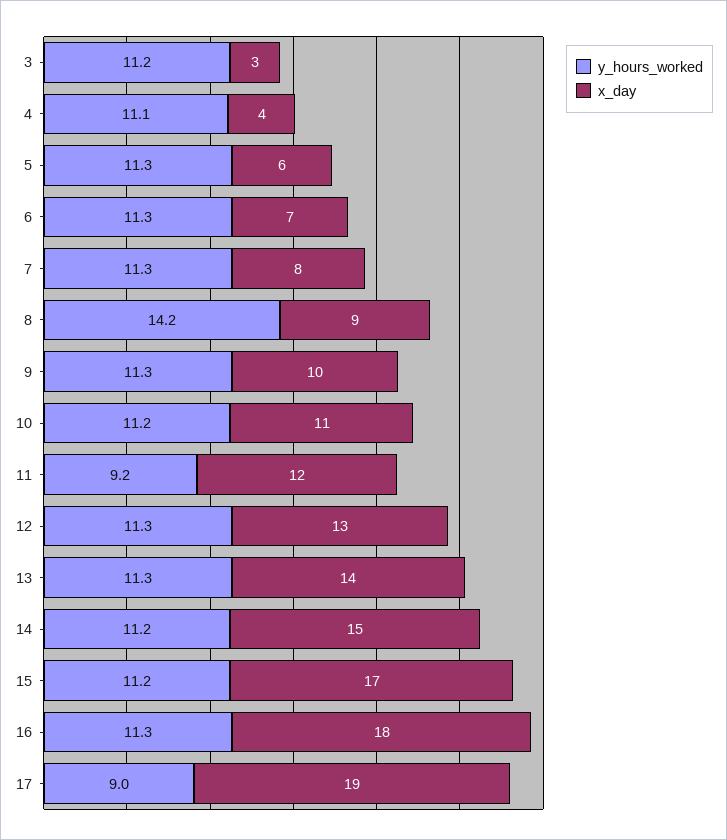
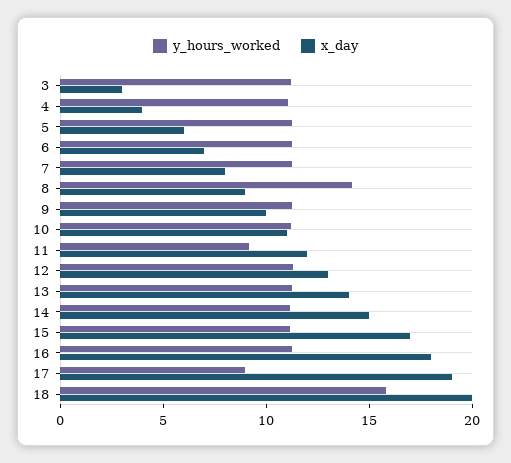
y_hours_worked, 18: none -> 16
x_day, 18: none -> 20

